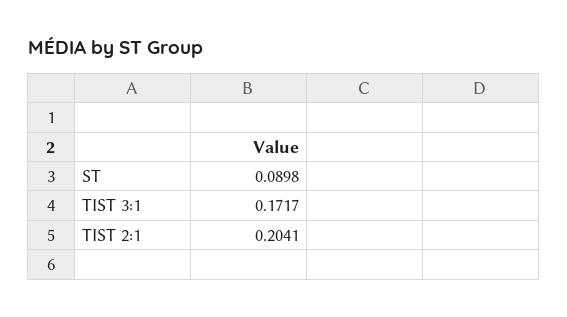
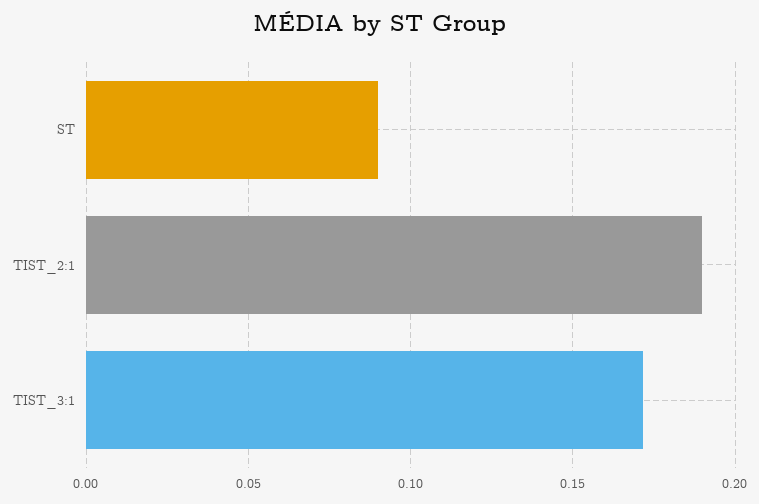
TIST 2:1: 0.2041 -> 0.19

